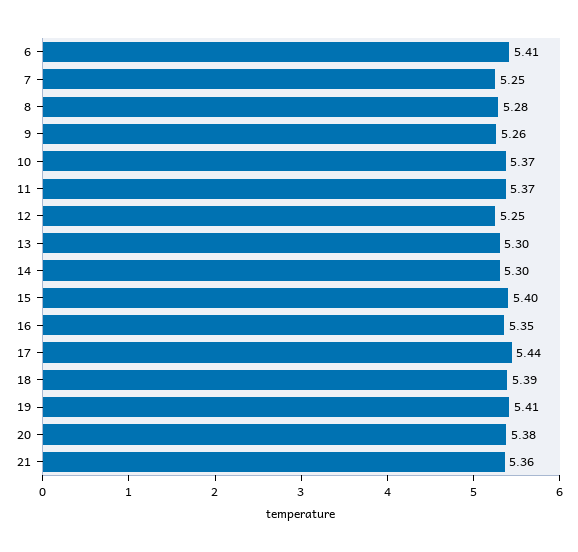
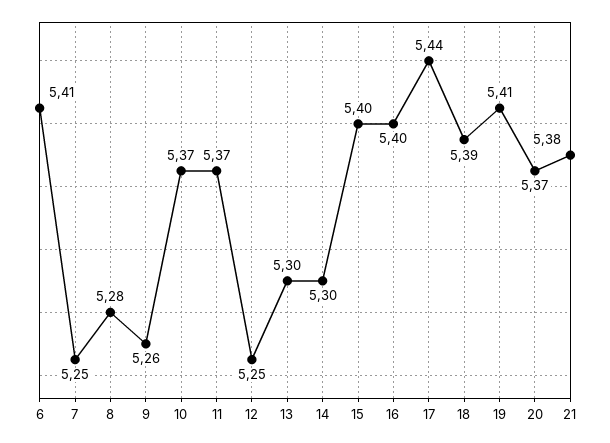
16: 5.35 -> 5.4
20: 5.38 -> 5.37
21: 5.36 -> 5.38

